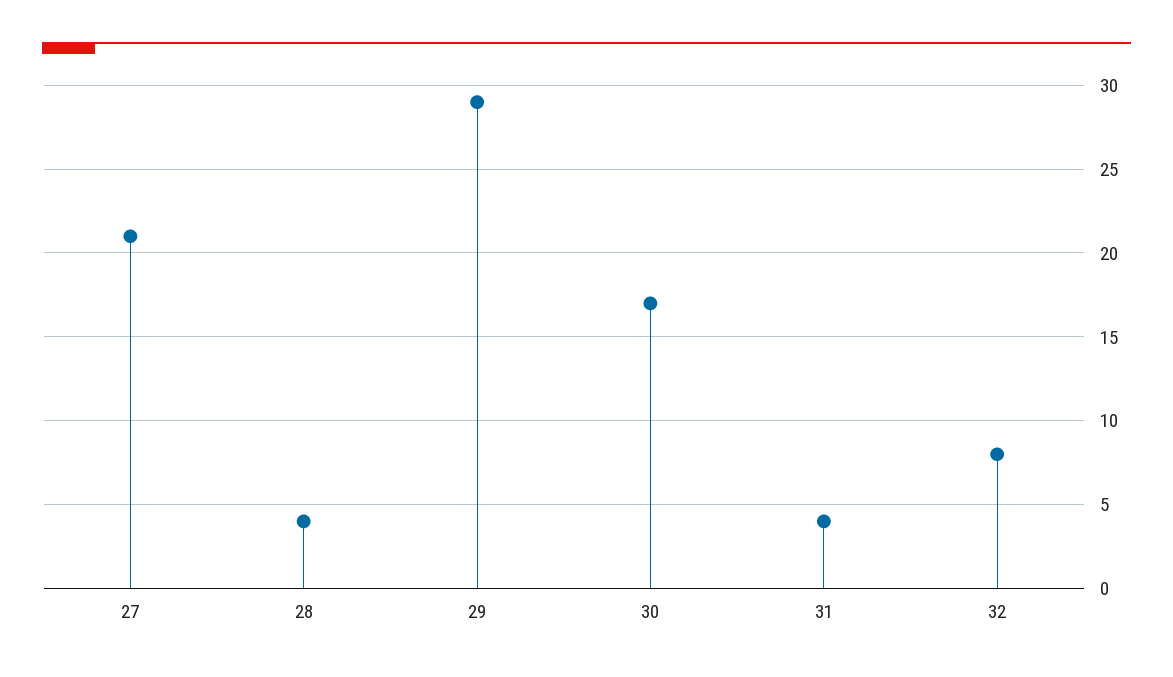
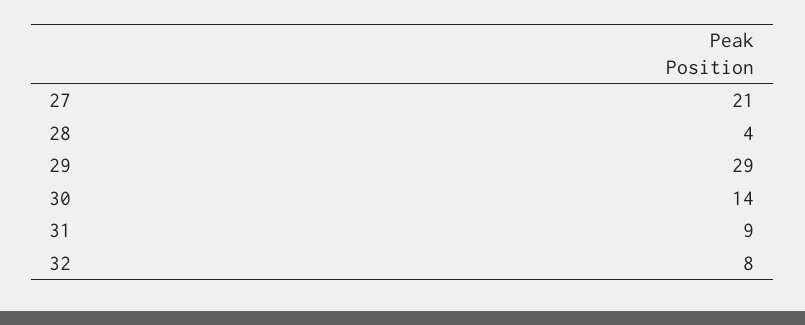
30: 17 -> 14
31: 4 -> 9

